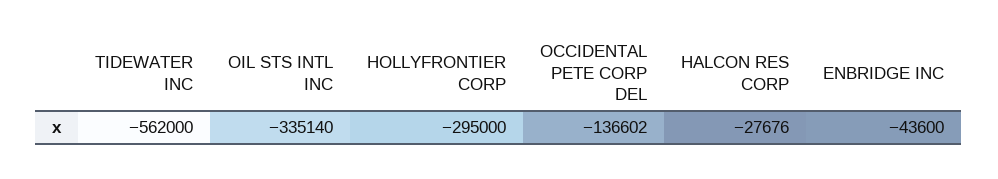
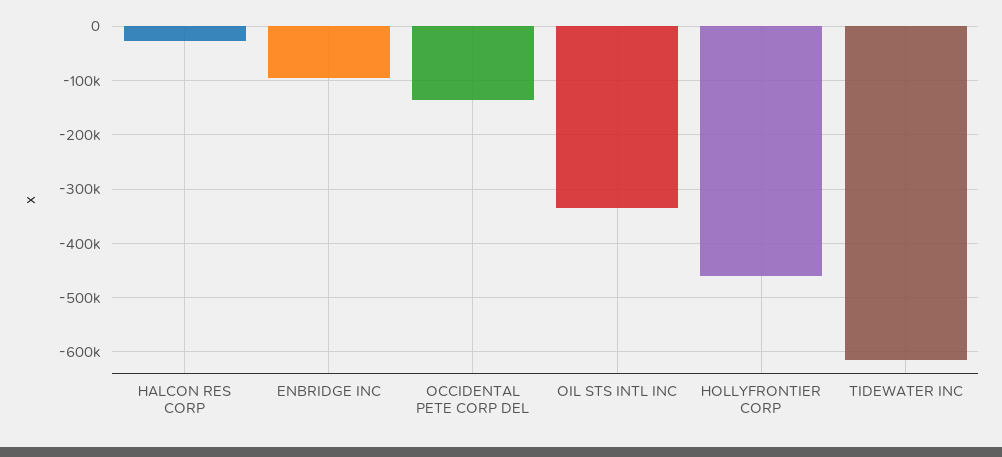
TIDEWATER INC: -562000 -> -620000
HOLLYFRONTIER CORP: -295000 -> -460000
ENBRIDGE INC: -43600 -> -100000

